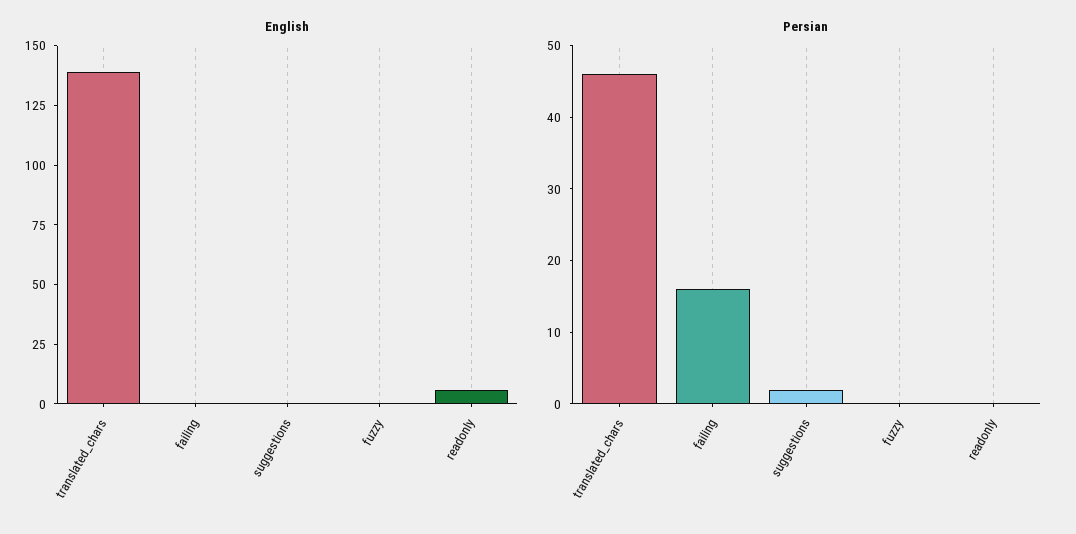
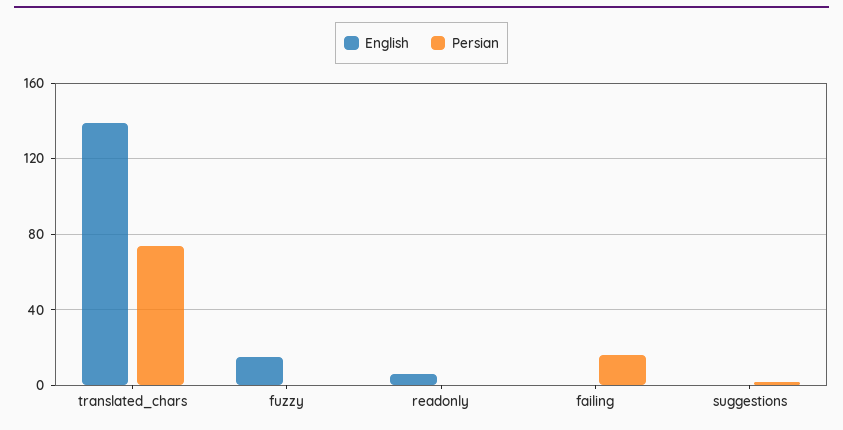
English, fuzzy: 0 -> 15
Persian, translated_chars: 45 -> 75

